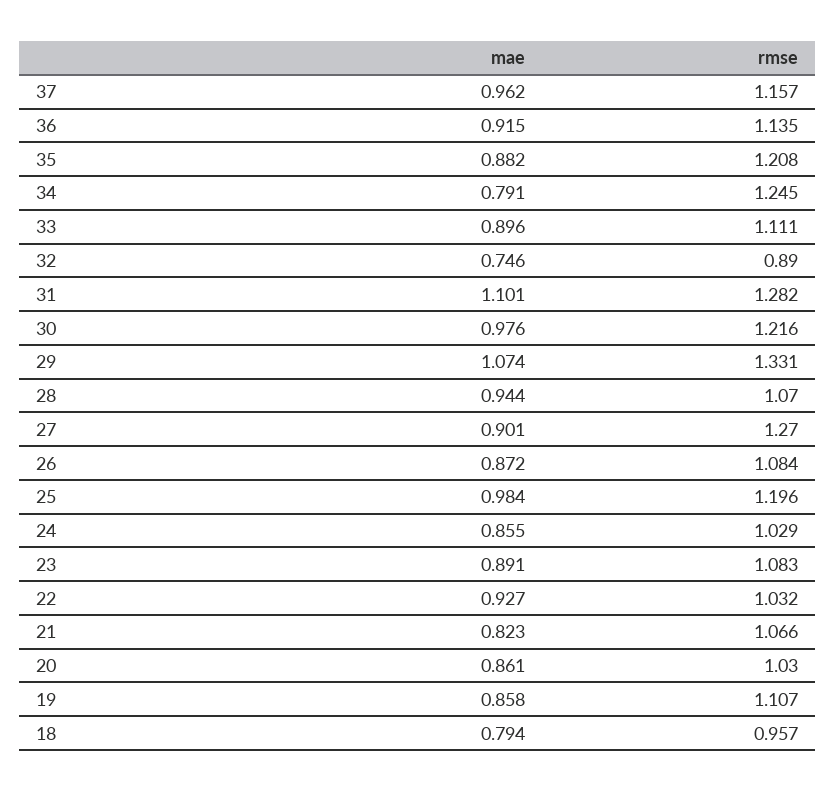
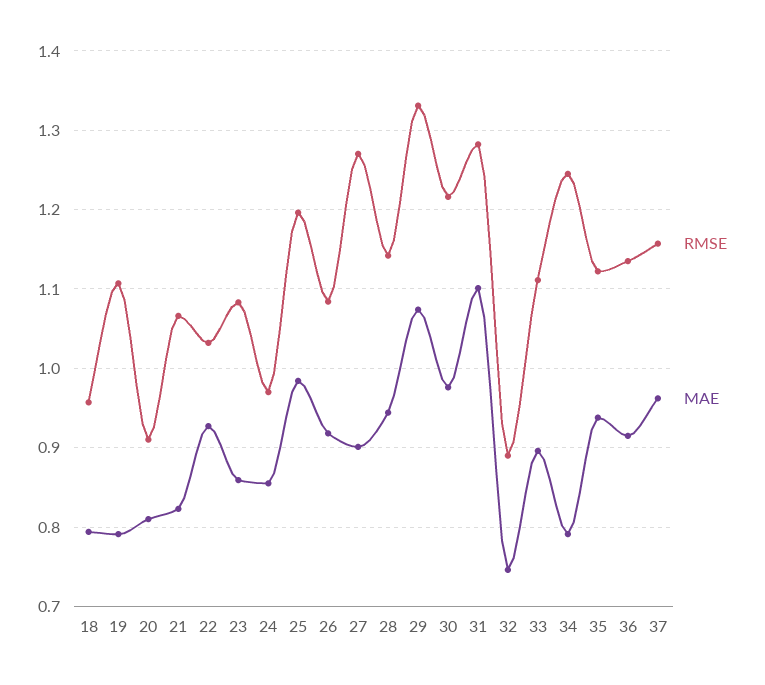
mae, 35: 0.882 -> 0.94
rmse, 35: 1.208 -> 1.12
rmse, 28: 1.07 -> 1.14
mae, 26: 0.872 -> 0.92
rmse, 24: 1.029 -> 0.97
mae, 23: 0.891 -> 0.86
mae, 20: 0.861 -> 0.81
rmse, 20: 1.03 -> 0.91
mae, 19: 0.858 -> 0.79

